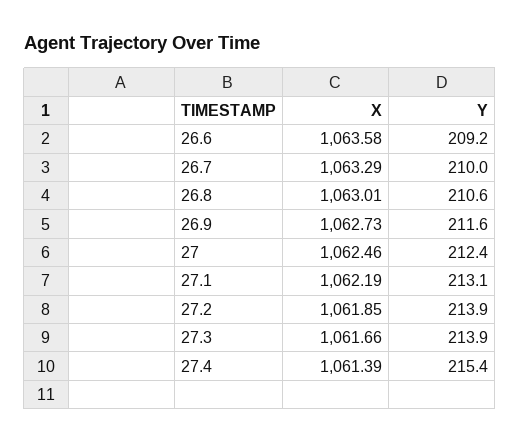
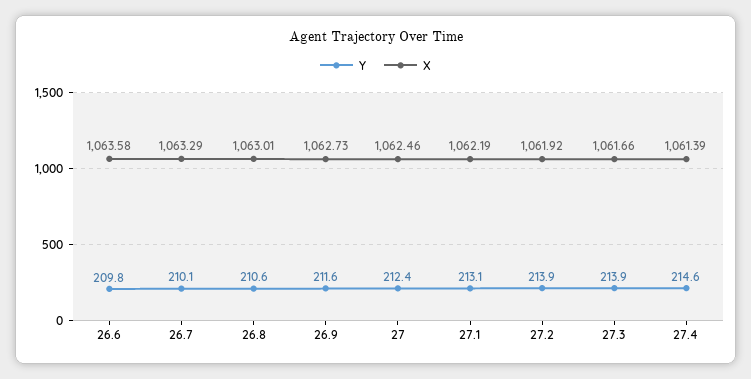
Y, 26.6: 209.2 -> 209.8
Y, 26.7: 210 -> 210.1
X, 27.2: 1061.85 -> 1061.92
Y, 27.4: 215.4 -> 214.6

